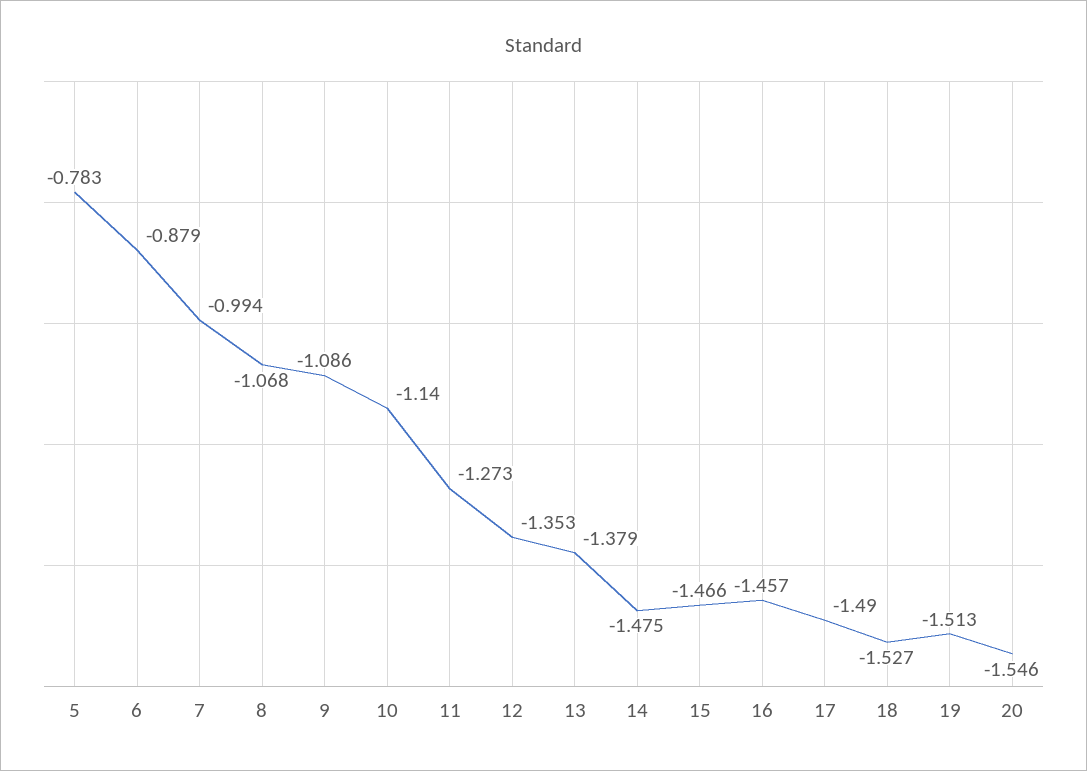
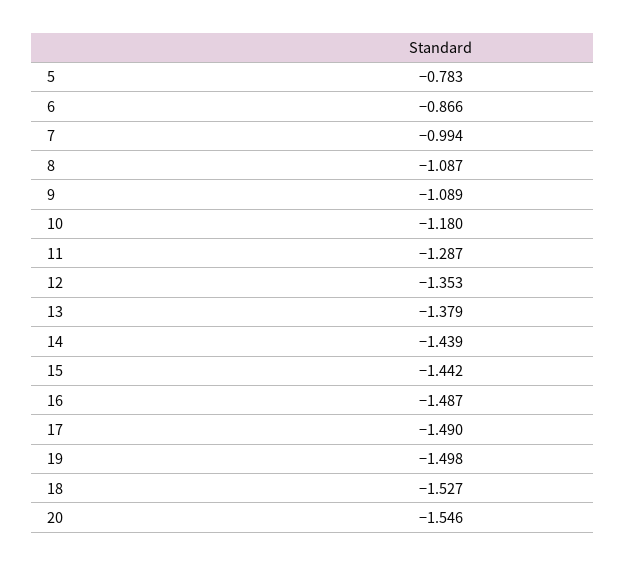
6: -0.879 -> -0.866
8: -1.068 -> -1.087
9: -1.086 -> -1.089
10: -1.14 -> -1.18
11: -1.273 -> -1.287
14: -1.475 -> -1.439
15: -1.466 -> -1.442
16: -1.457 -> -1.487
19: -1.513 -> -1.498

